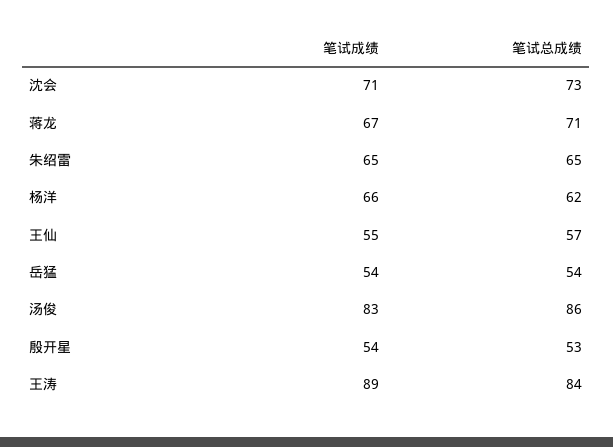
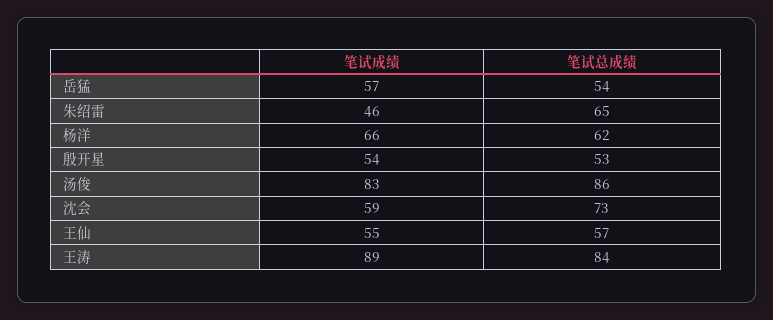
笔试成绩, 沈会: 71 -> 59
笔试成绩, 蒋龙: 67 -> none
笔试总成绩, 蒋龙: 71 -> none
笔试成绩, 朱绍雷: 65 -> 46
笔试成绩, 岳猛: 54 -> 57

